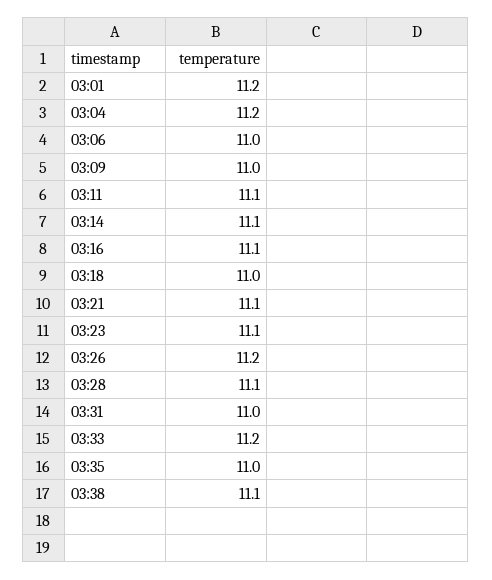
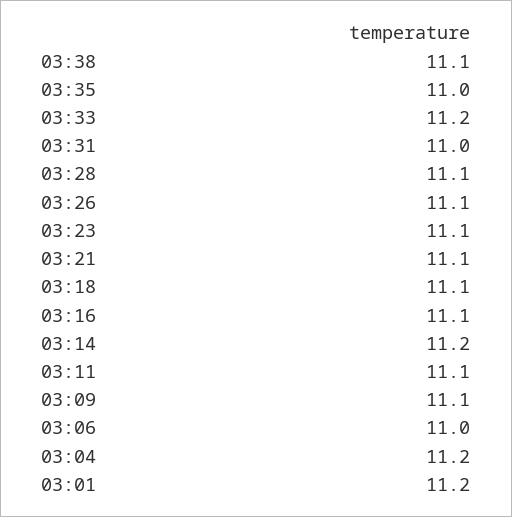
03:09: 11 -> 11.1
03:14: 11.1 -> 11.2
03:18: 11 -> 11.1
03:26: 11.2 -> 11.1

